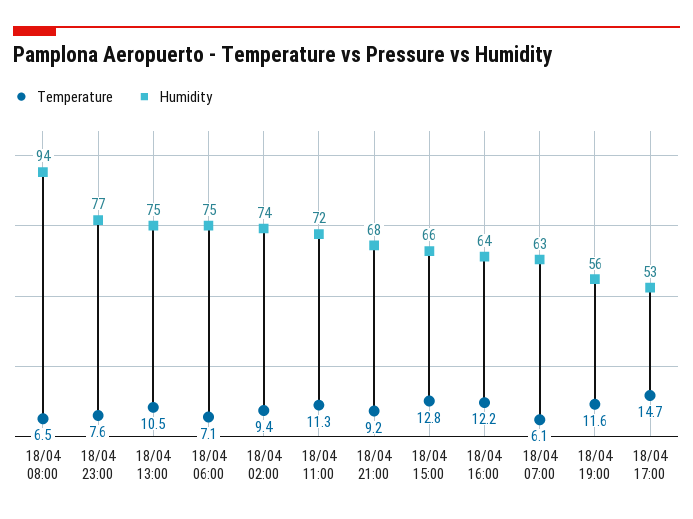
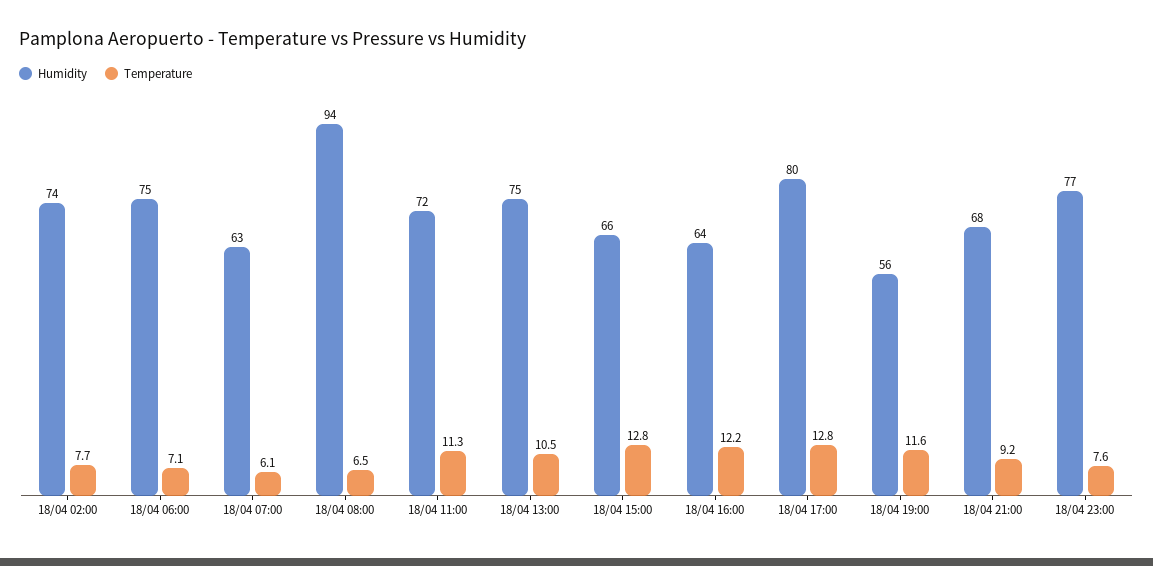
Temperature, 18/04 02:00: 9.4 -> 7.7
Temperature, 18/04 17:00: 14.7 -> 12.8
Humidity, 18/04 17:00: 53 -> 80

